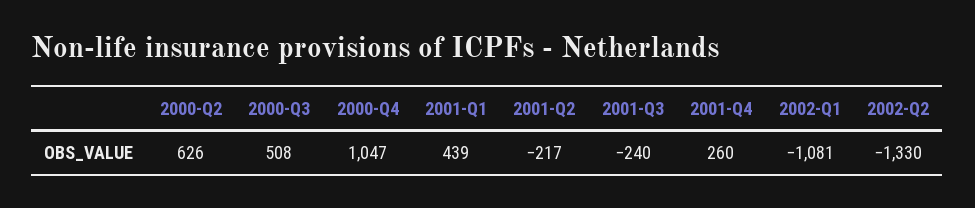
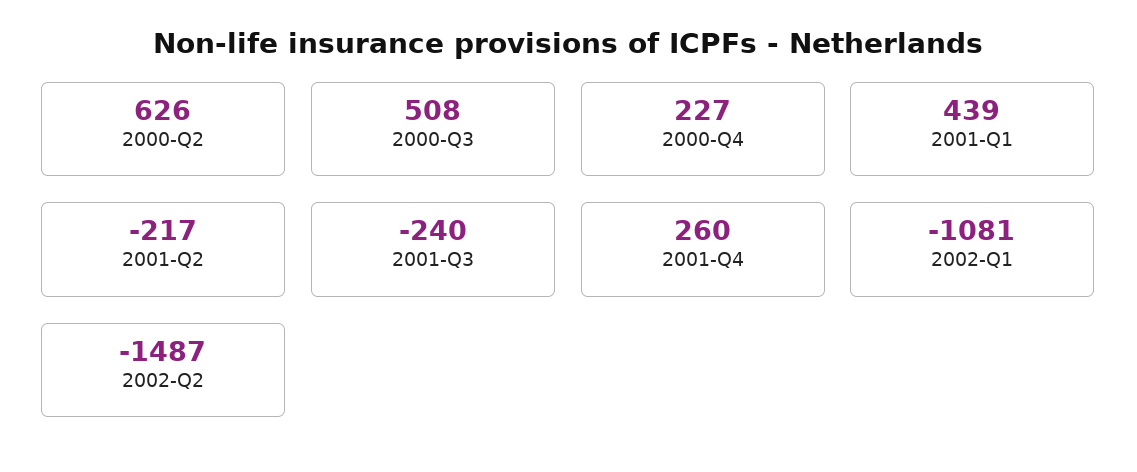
2000-Q4: 1047 -> 227
2002-Q2: -1330 -> -1487

